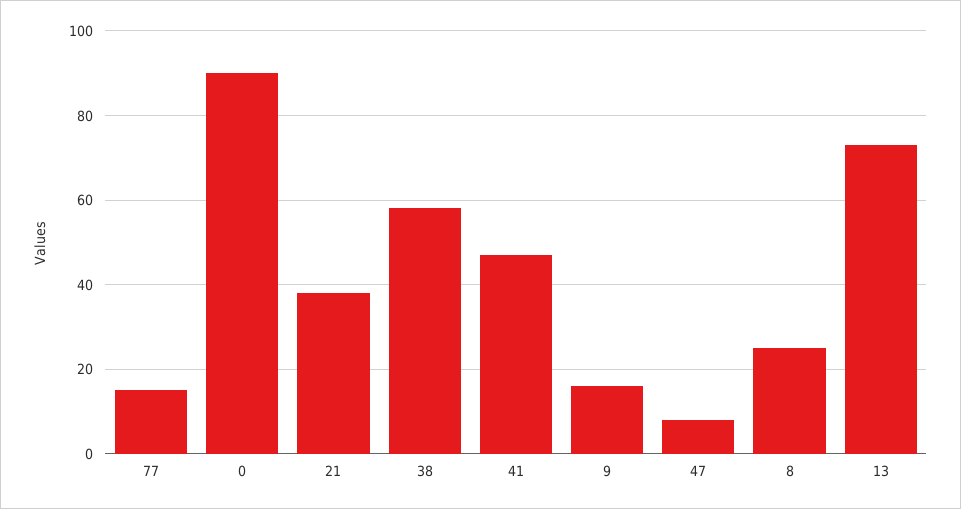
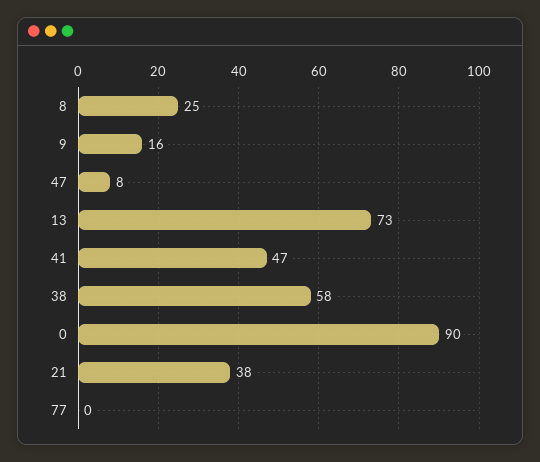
77: 15 -> 0

